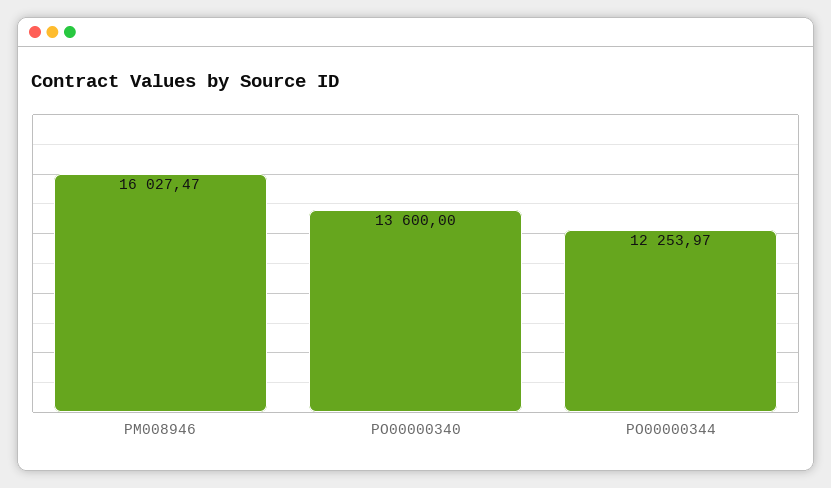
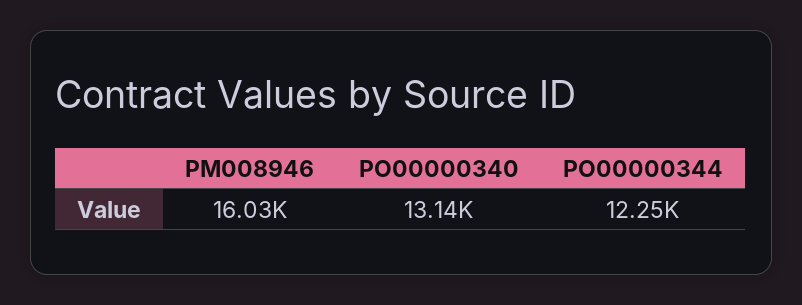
PO00000340: 13600 -> 13140

